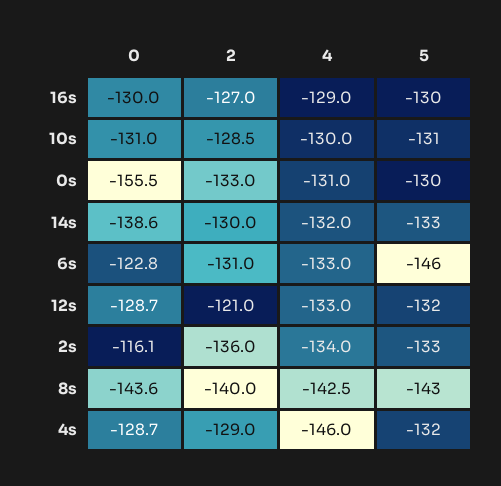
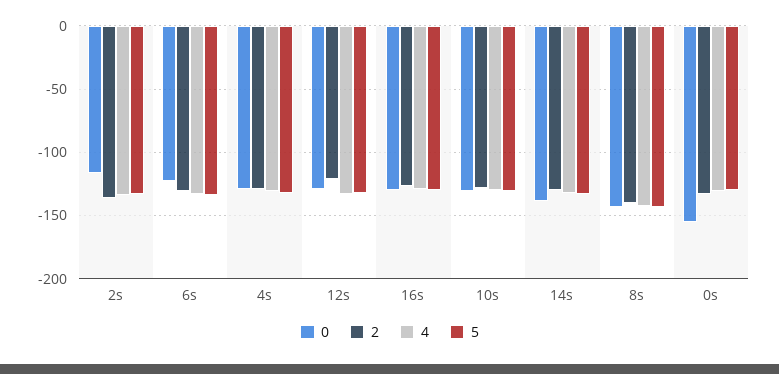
5, 6s: -146 -> -135
4, 4s: -146 -> -130

